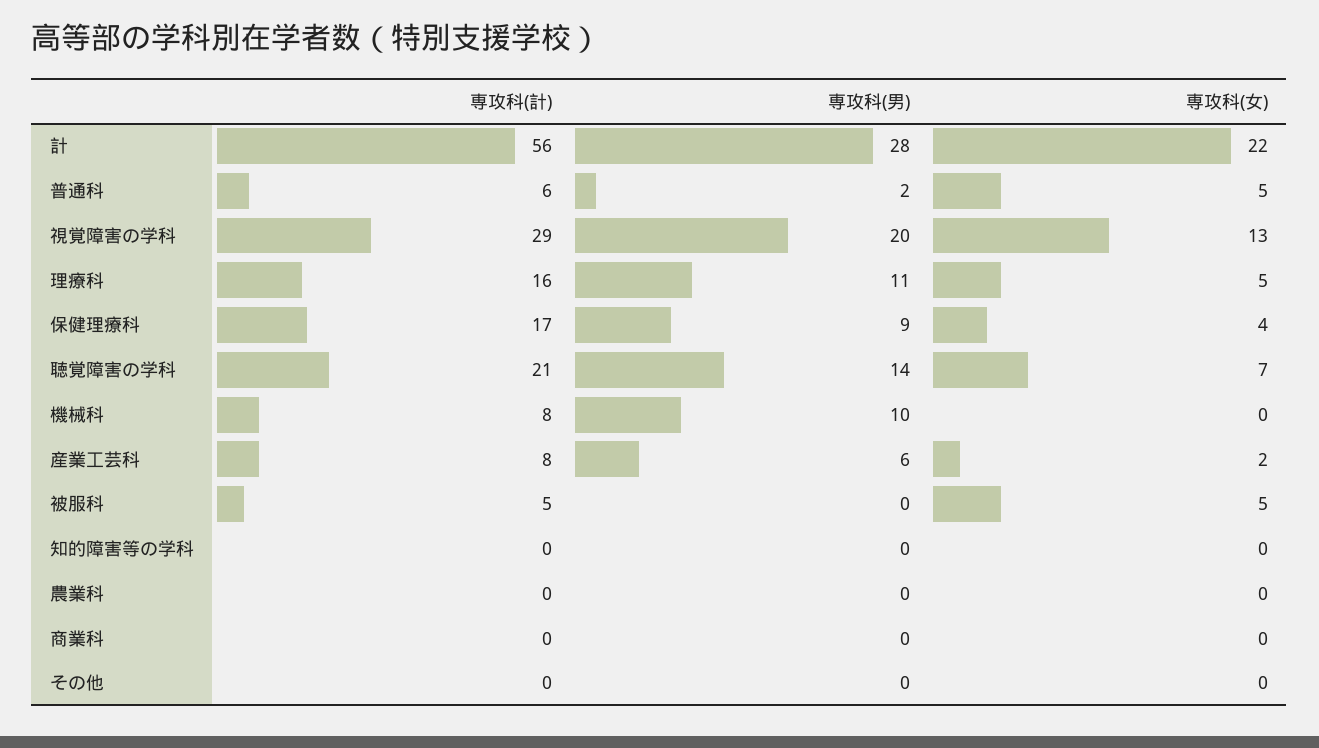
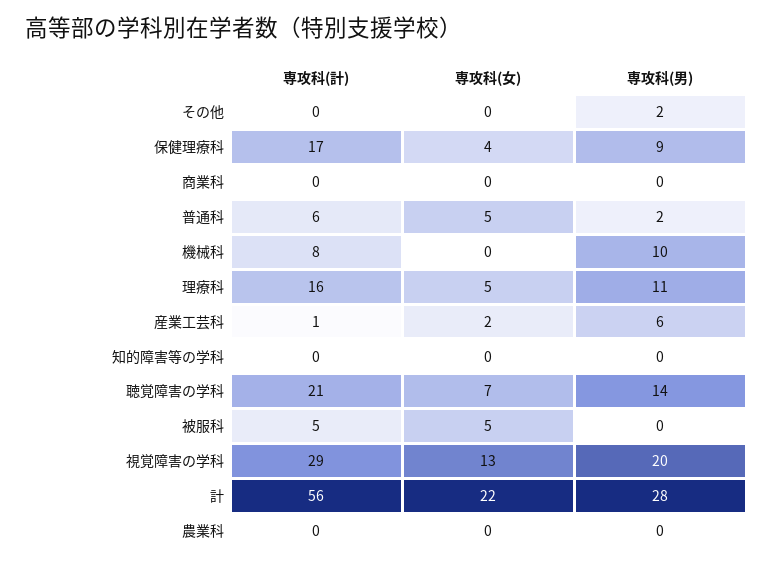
専攻科(計), 産業工芸科: 8 -> 1
専攻科(男), その他: 0 -> 2

